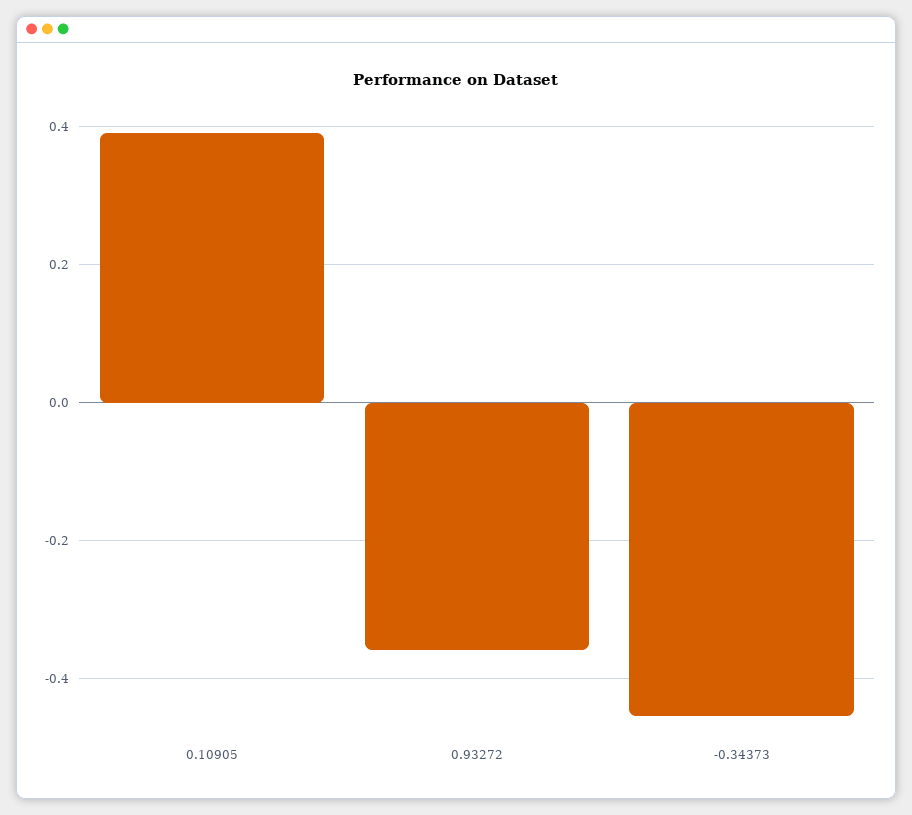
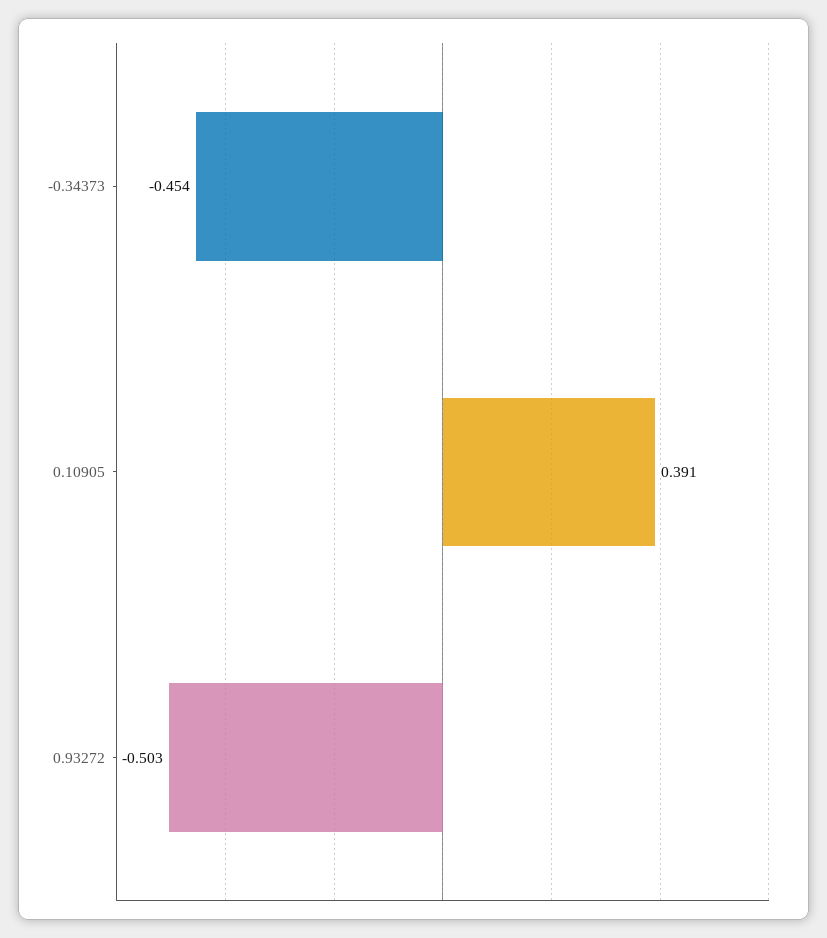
0.93272: -0.36 -> -0.503

